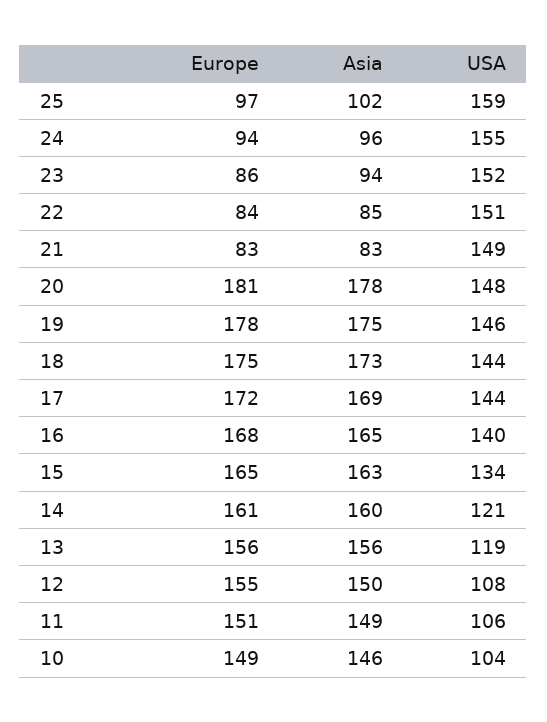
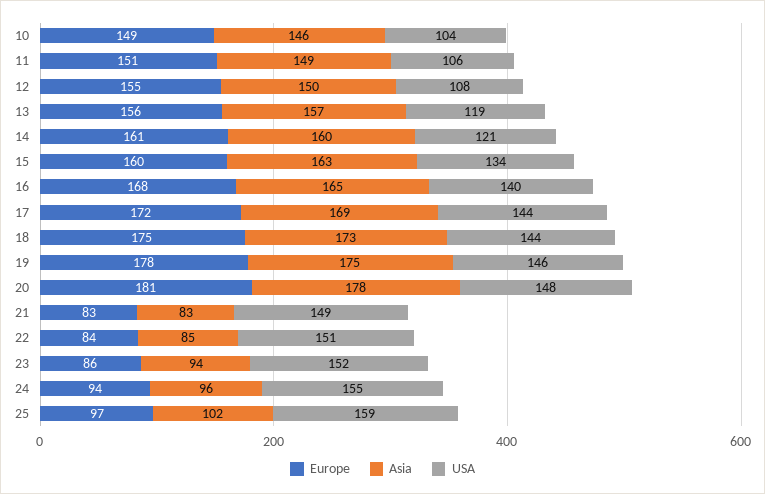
Europe, 15: 165 -> 160
Asia, 13: 156 -> 157

